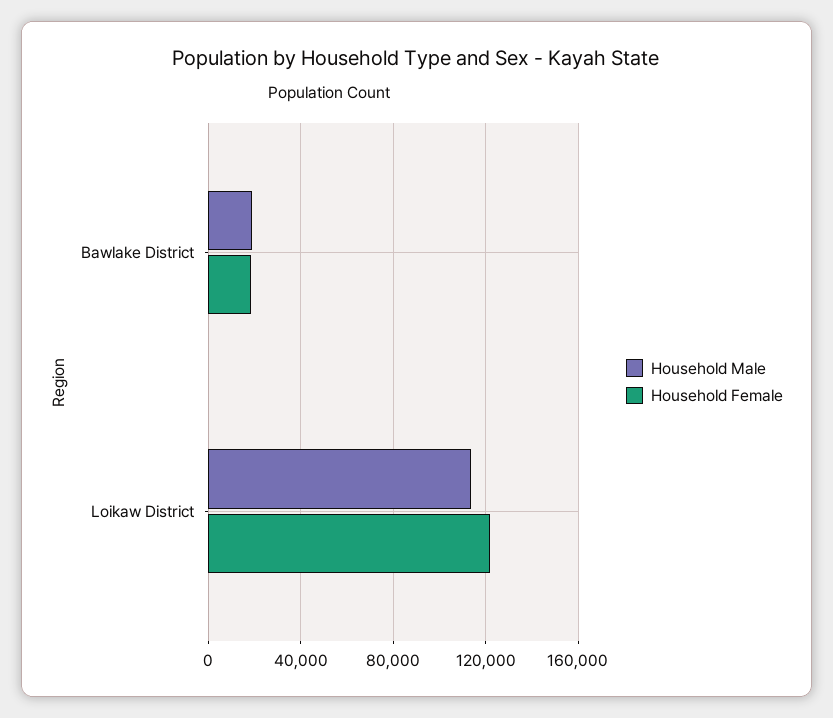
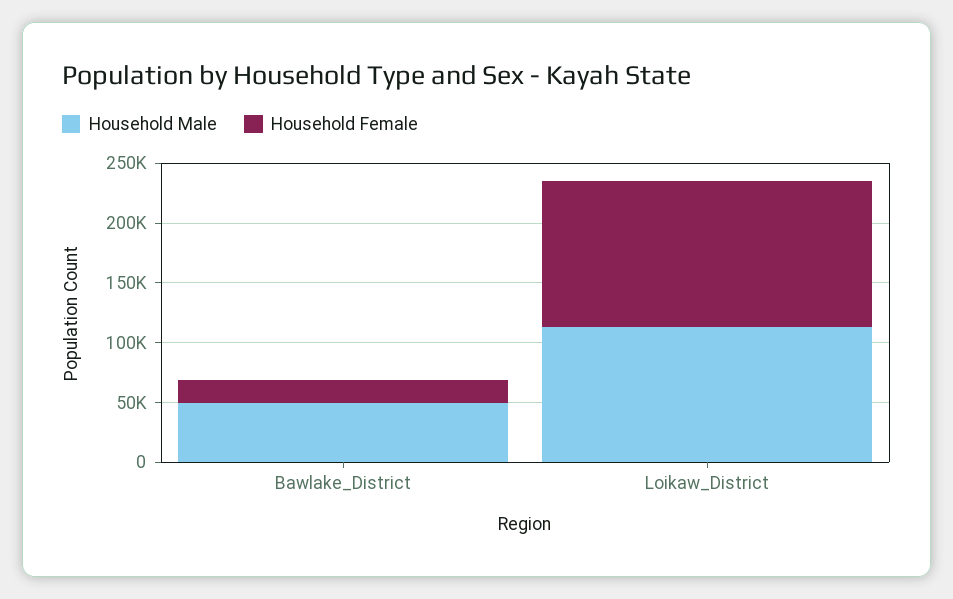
Household Male, Bawlake District: 20000 -> 50000

